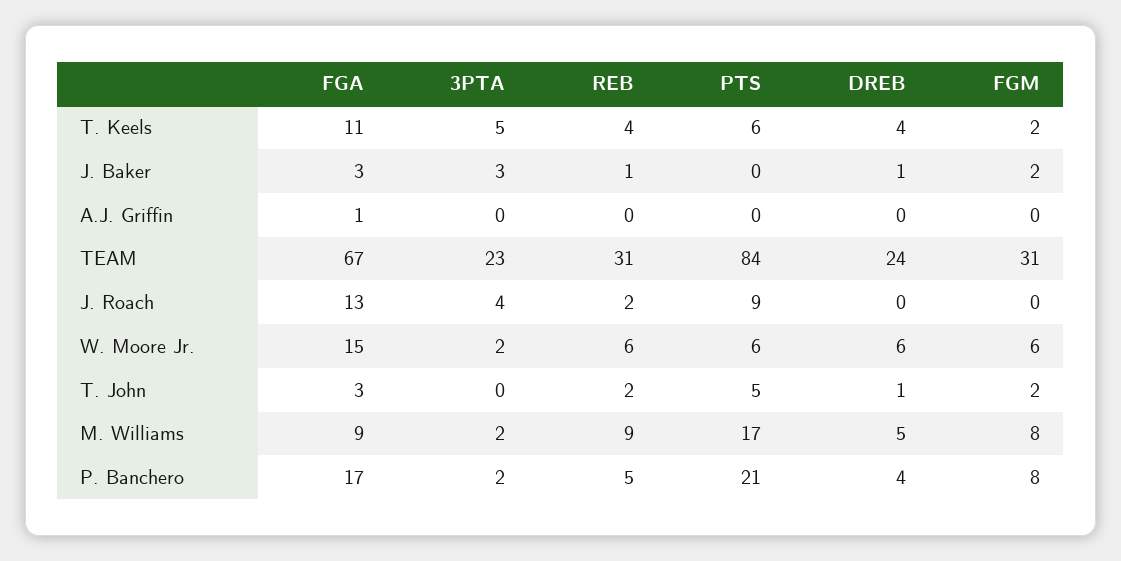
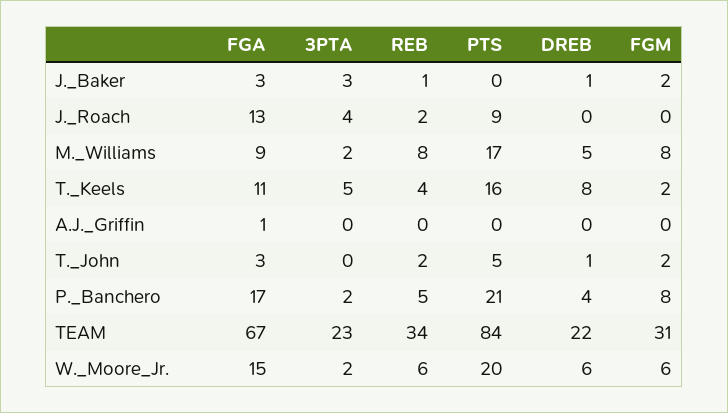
PTS, T. Keels: 6 -> 16
DREB, T. Keels: 4 -> 8
REB, TEAM: 31 -> 34
DREB, TEAM: 24 -> 22
PTS, W. Moore Jr.: 6 -> 20
REB, M. Williams: 9 -> 8

